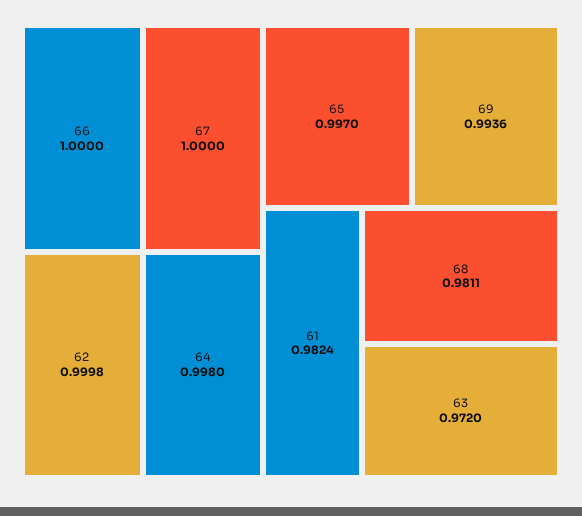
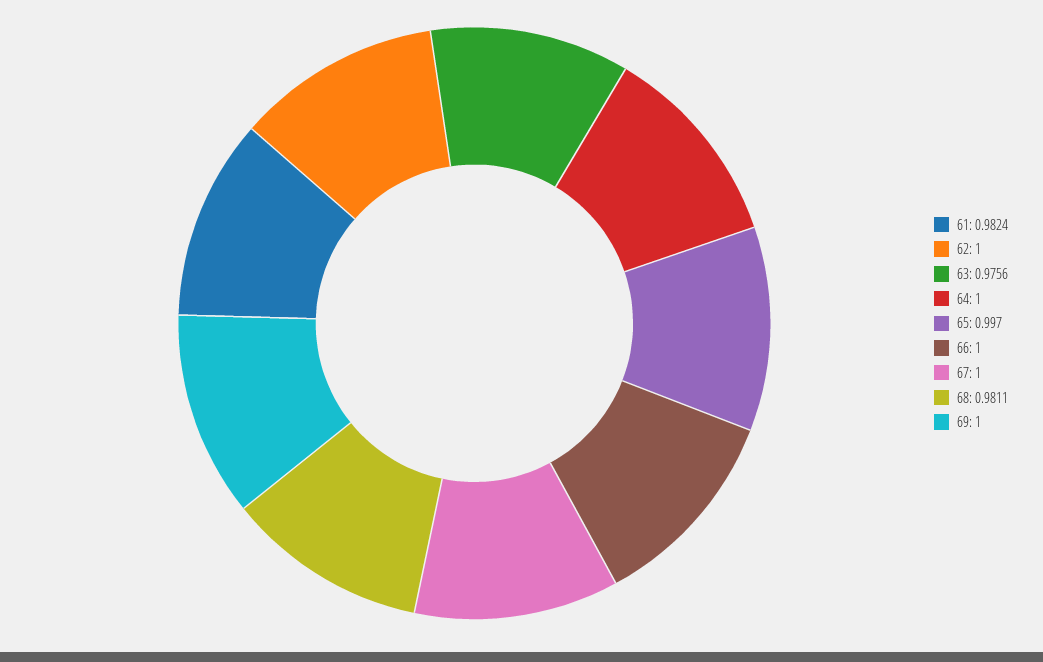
62: 0.9998 -> 1
64: 0.998 -> 1
69: 0.9936 -> 1
63: 0.972 -> 0.9756

